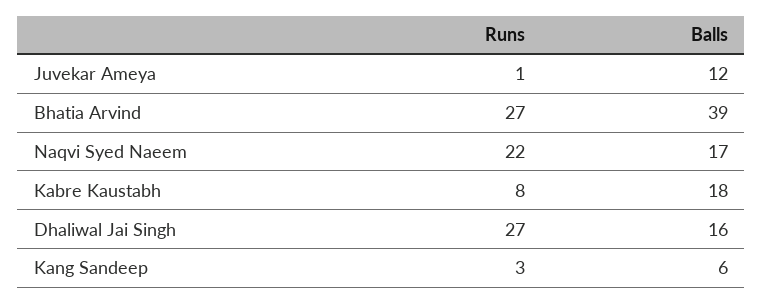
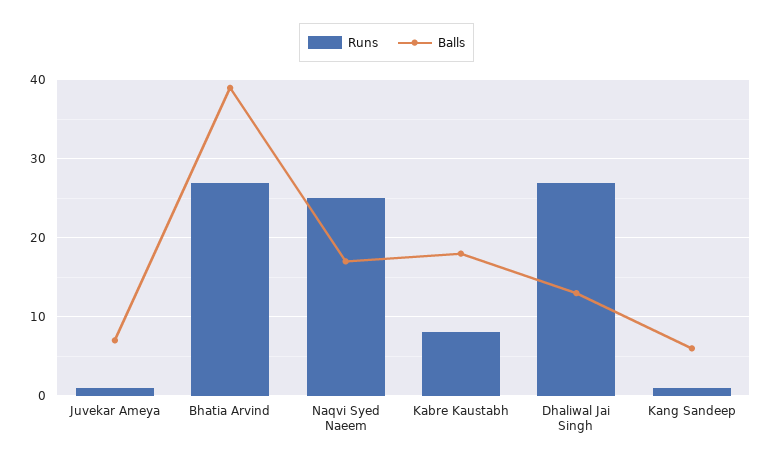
Balls, Juvekar Ameya: 12 -> 7
Runs, Naqvi Syed Naeem: 22 -> 25
Balls, Dhaliwal Jai Singh: 16 -> 13
Runs, Kang Sandeep: 3 -> 1

